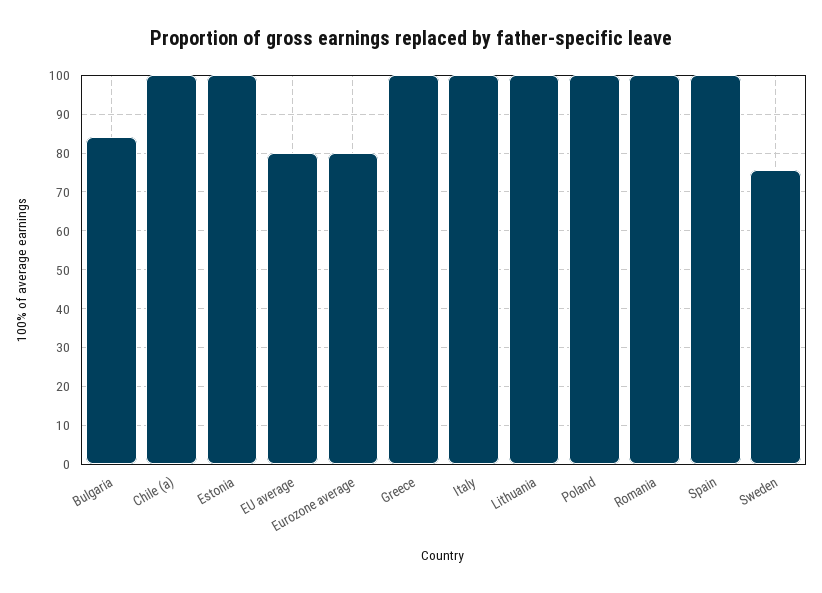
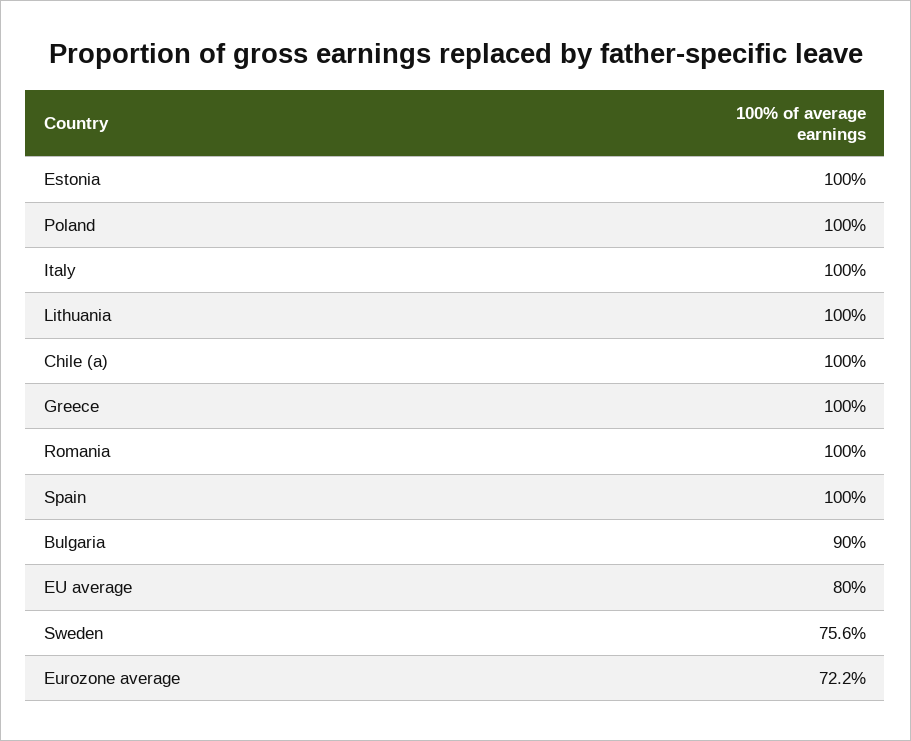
Bulgaria: 84 -> 90
Eurozone average: 80 -> 72.2

